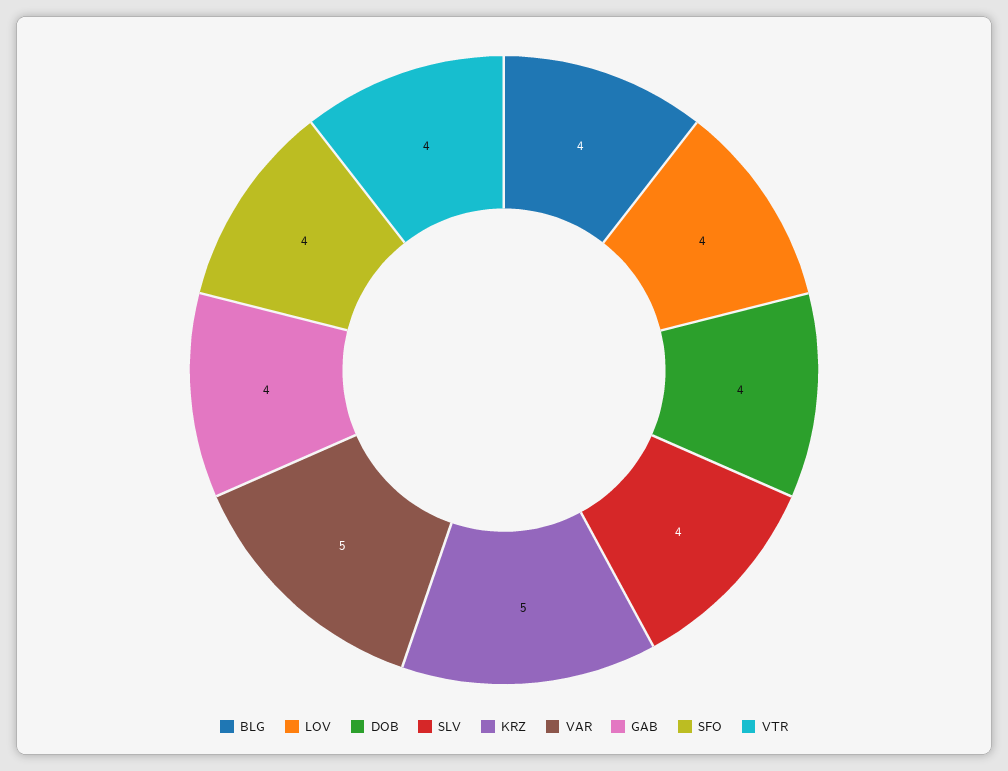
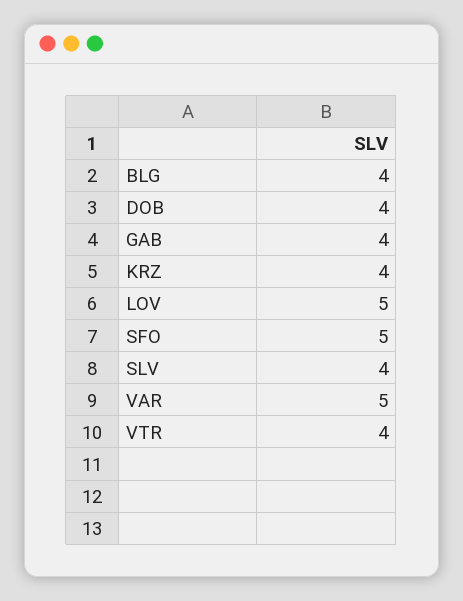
LOV: 4 -> 5
KRZ: 5 -> 4
SFO: 4 -> 5

